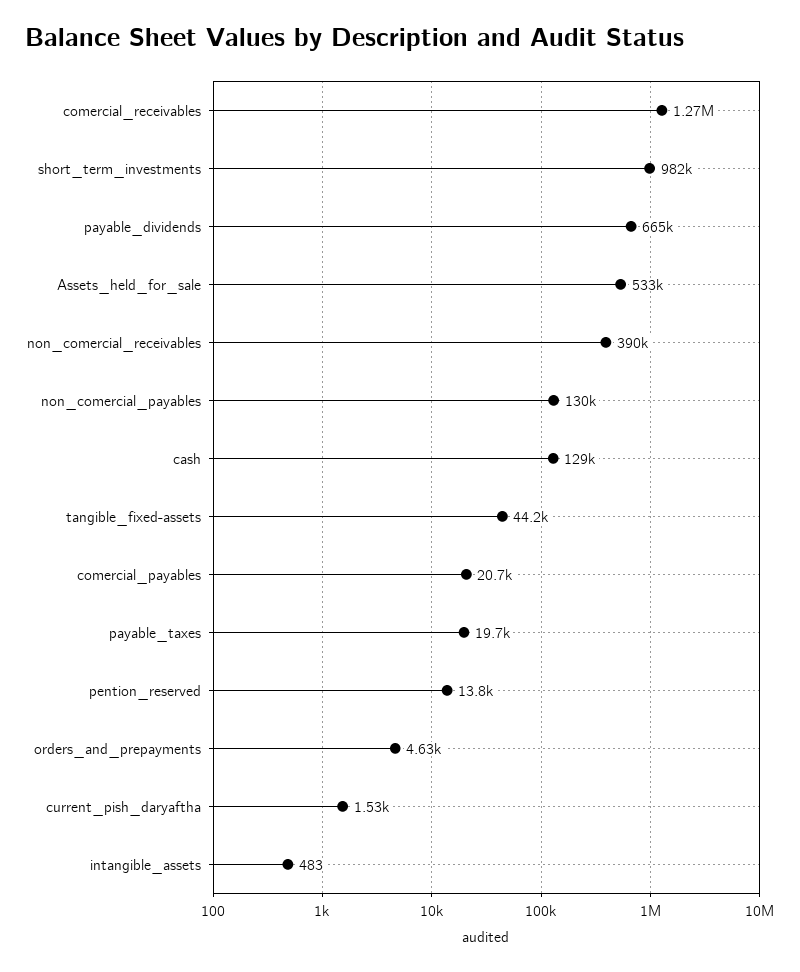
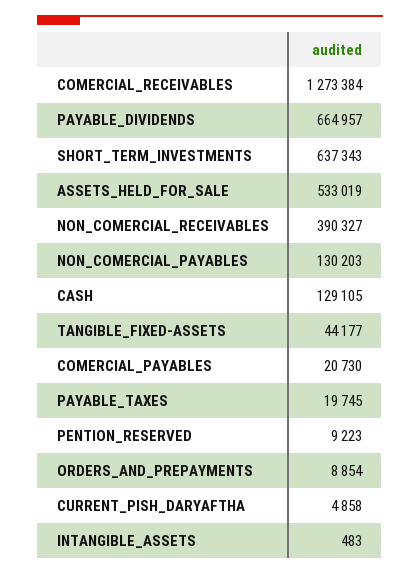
short_term_investments: 982000 -> 637343
pention_reserved: 13800 -> 9223
orders_and_prepayments: 4630 -> 8854
current_pish_daryaftha: 1530 -> 4858

